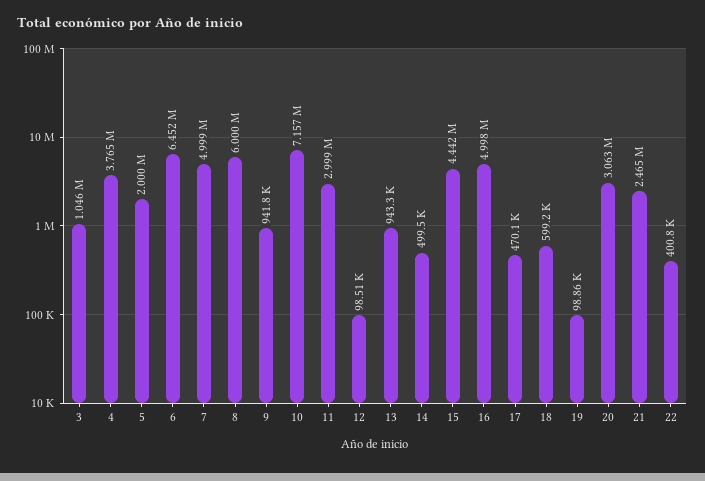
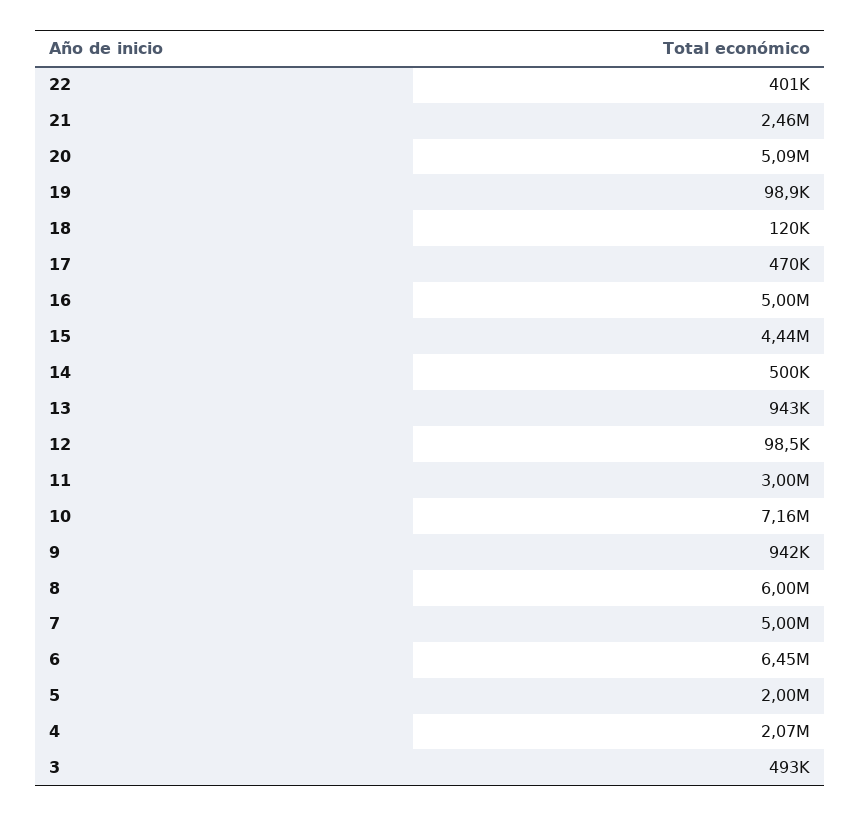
3: 1046000 -> 493000
4: 3765000 -> 2070000
18: 599200 -> 120000
20: 3063000 -> 5090000

